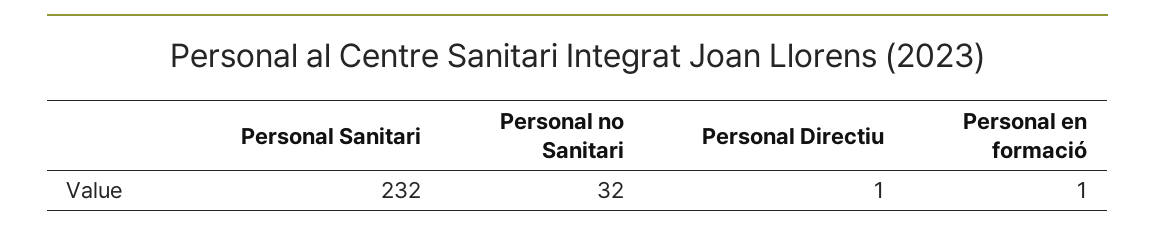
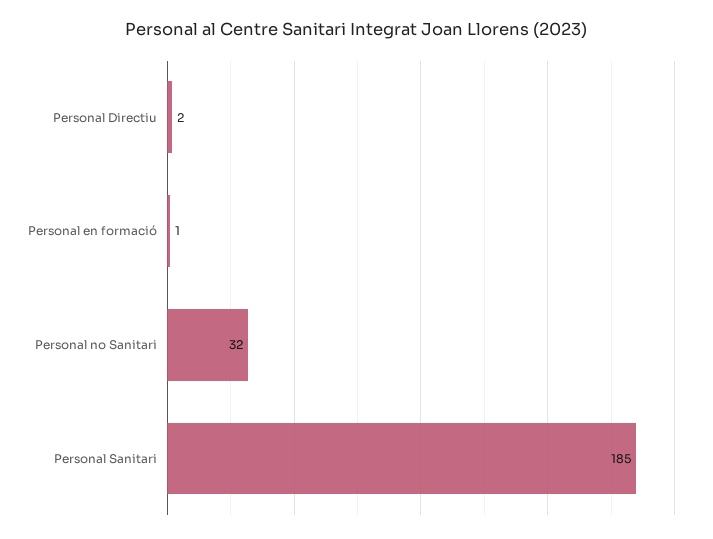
Personal Sanitari: 232 -> 185
Personal Directiu: 1 -> 2

